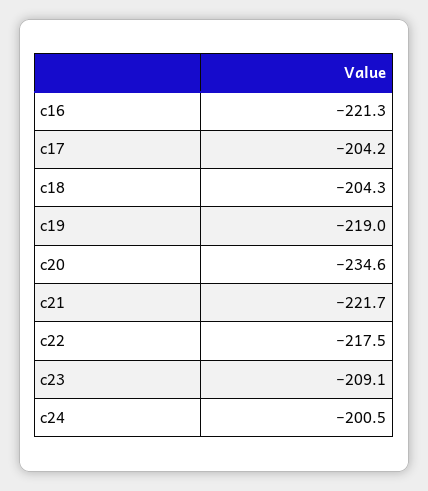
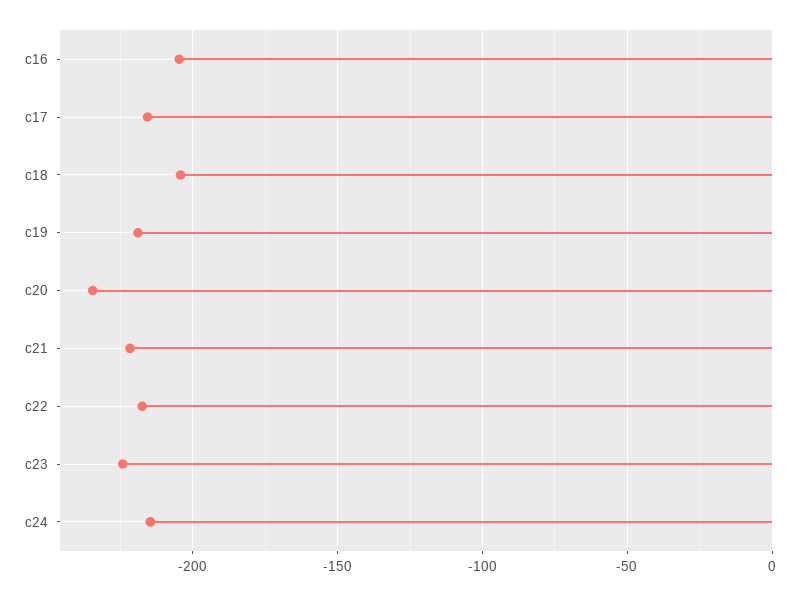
c16: -221.3 -> -205
c17: -204.2 -> -215
c23: -209.1 -> -225
c24: -200.5 -> -215

